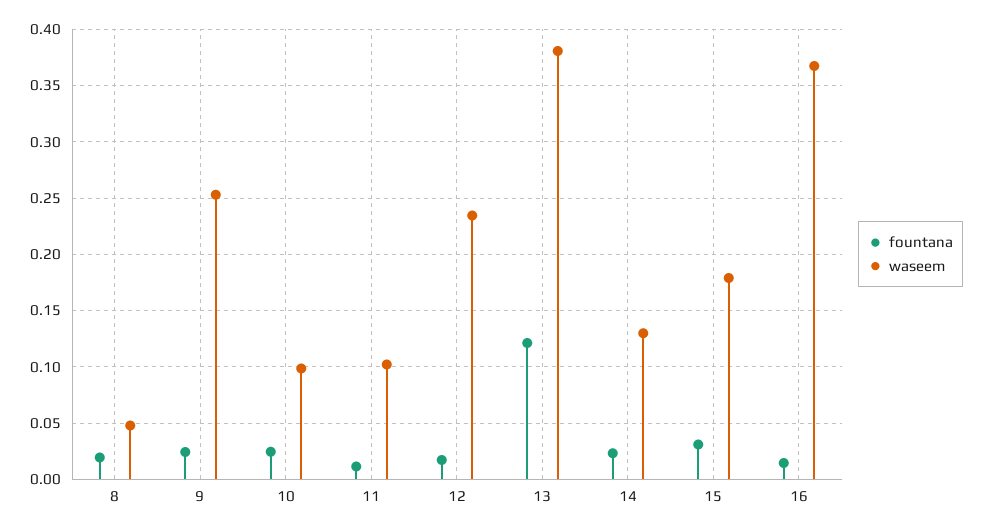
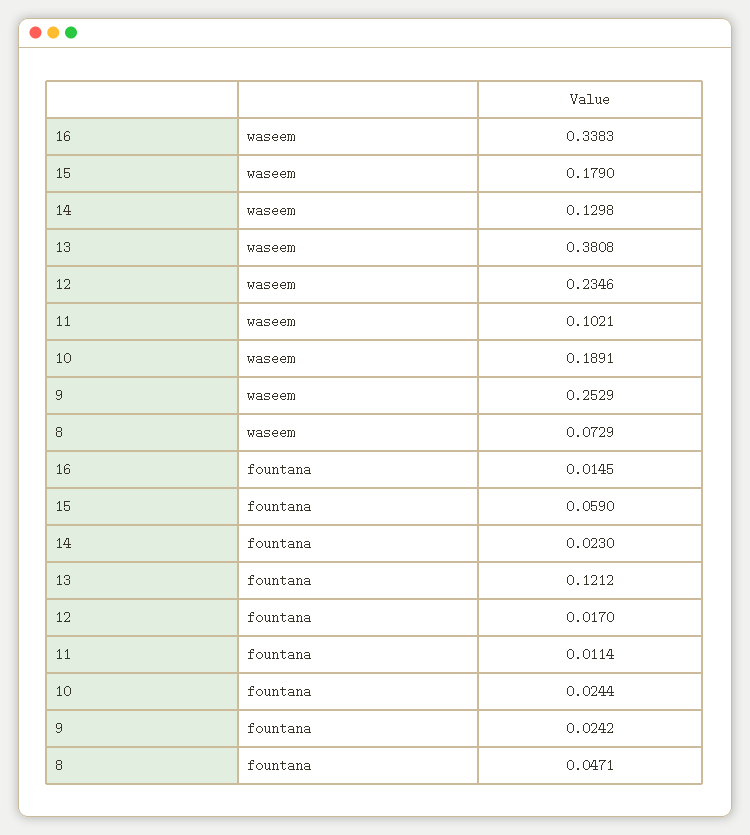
fountana, 8: 0.02 -> 0.0471
waseem, 8: 0.05 -> 0.0729
waseem, 10: 0.1 -> 0.1891
fountana, 15: 0.03 -> 0.059
waseem, 16: 0.37 -> 0.3383

